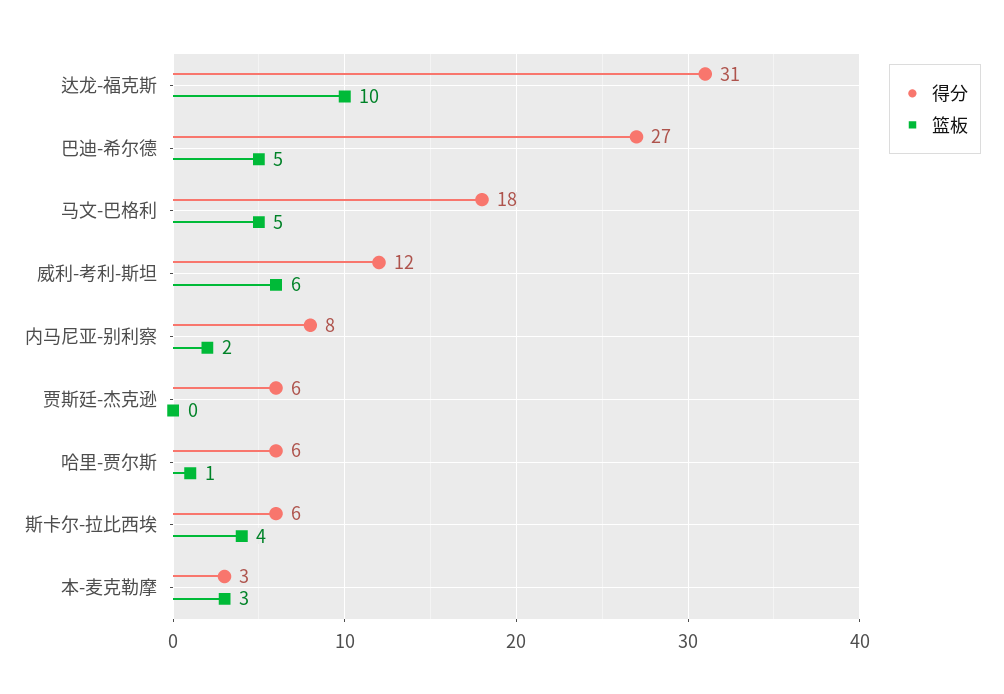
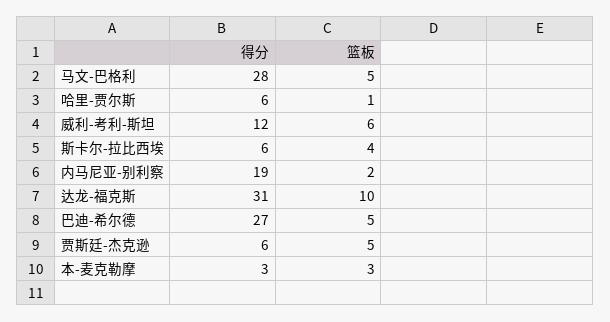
得分, 马文-巴格利: 18 -> 28
得分, 内马尼亚-别利察: 8 -> 19
篮板, 贾斯廷-杰克逊: 0 -> 5

